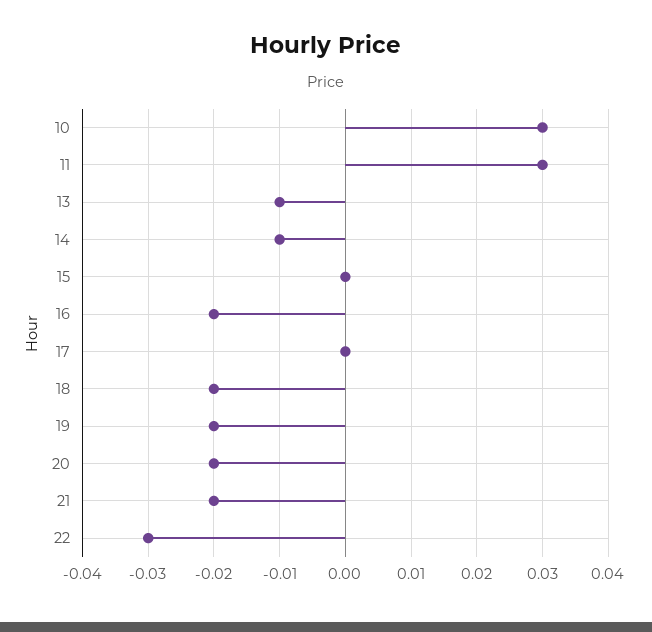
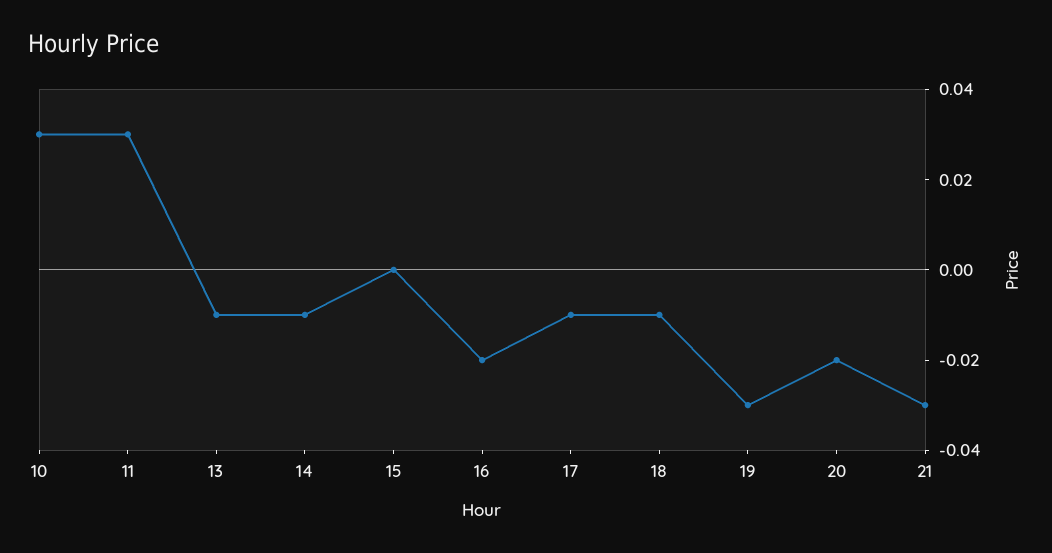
17: 0 -> -0.01
18: -0.02 -> -0.01
19: -0.02 -> -0.03
21: -0.02 -> -0.03
22: -0.03 -> none

